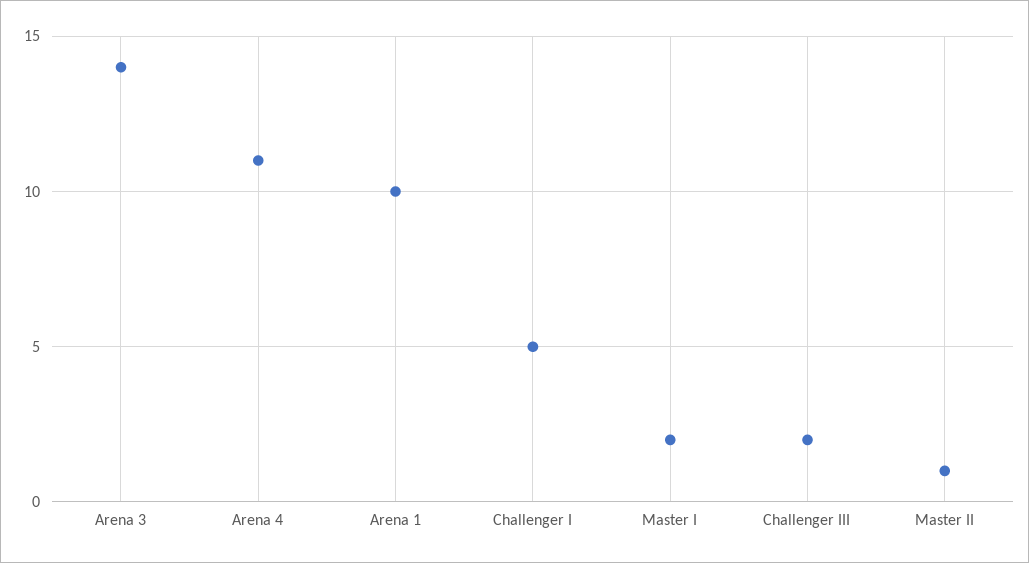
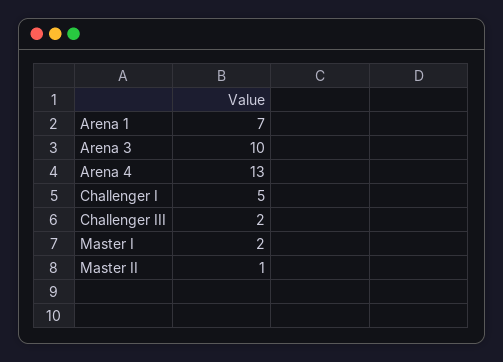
Arena 3: 14 -> 10
Arena 4: 11 -> 13
Arena 1: 10 -> 7

